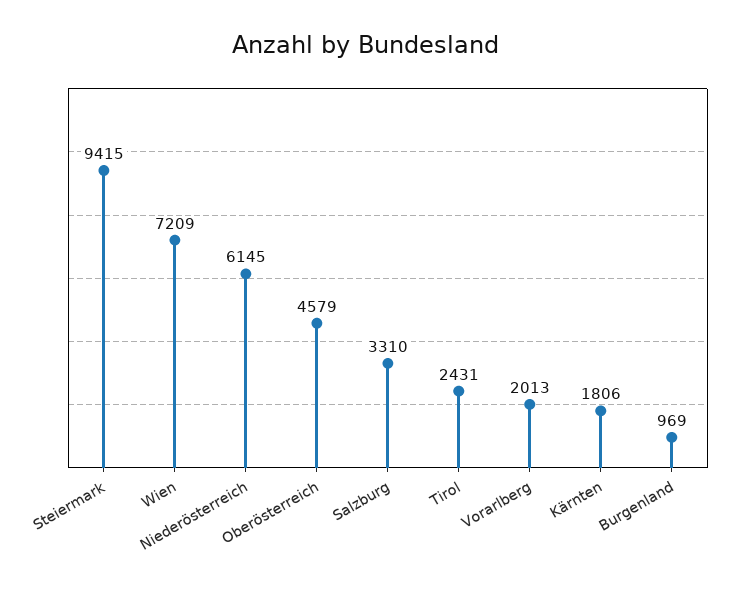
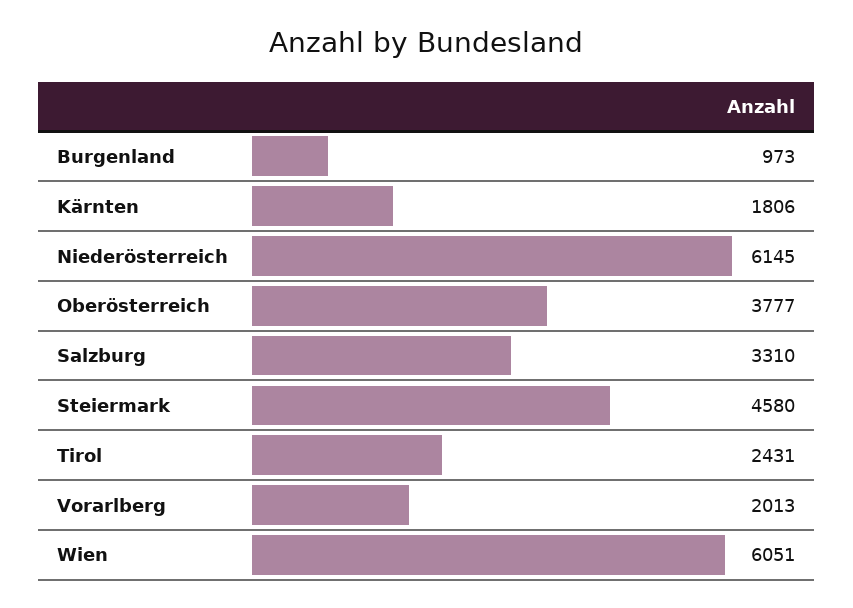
Steiermark: 9415 -> 4580
Wien: 7209 -> 6051
Oberösterreich: 4579 -> 3777
Burgenland: 969 -> 973

